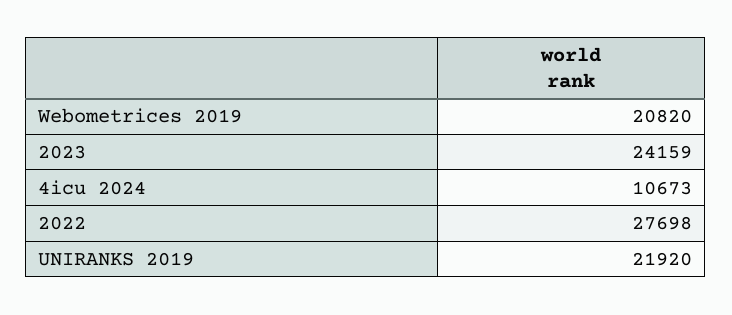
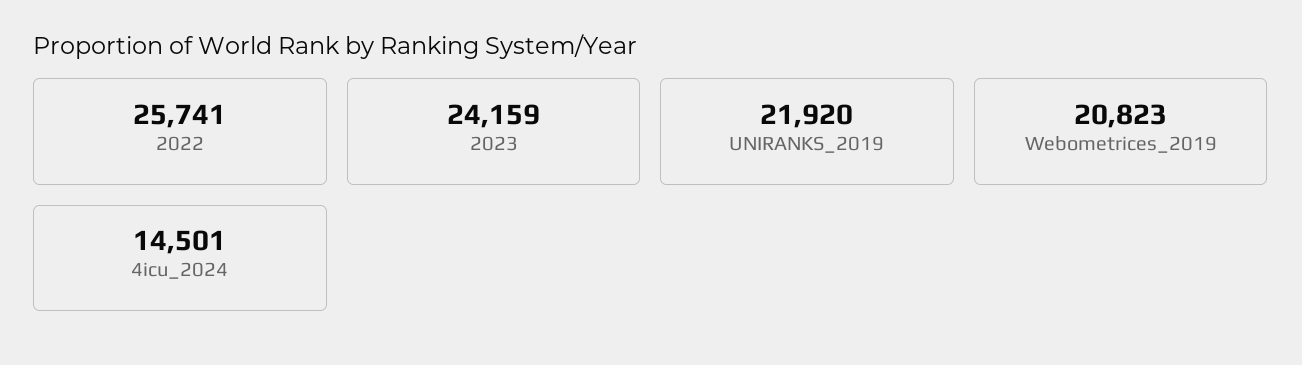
Webometrices 2019: 20820 -> 20823
4icu 2024: 10673 -> 14501
2022: 27698 -> 25741

